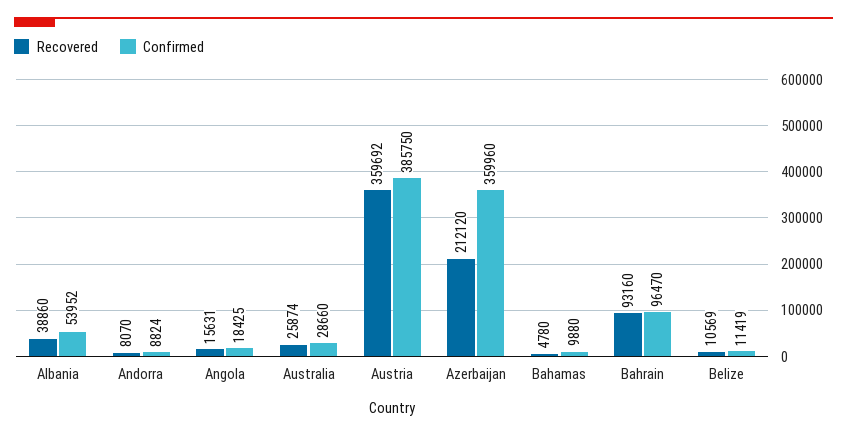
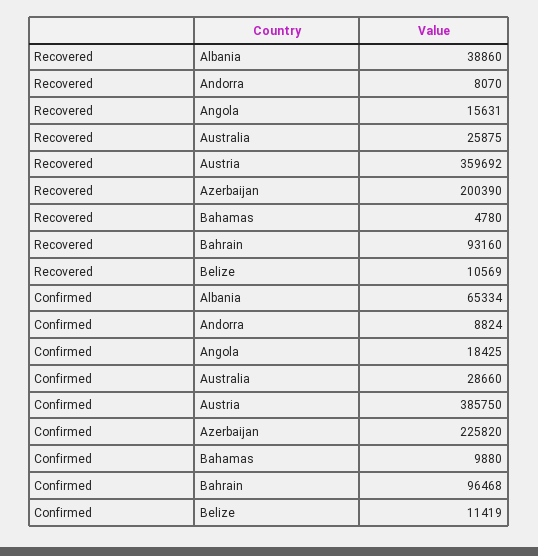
Confirmed, Albania: 53952 -> 65334
Recovered, Australia: 25874 -> 25875
Recovered, Azerbaijan: 212120 -> 200390
Confirmed, Azerbaijan: 359960 -> 225820
Confirmed, Bahrain: 96470 -> 96468

